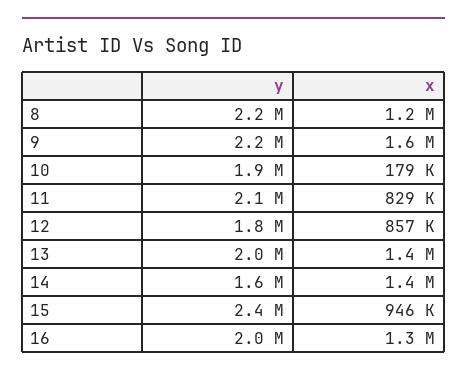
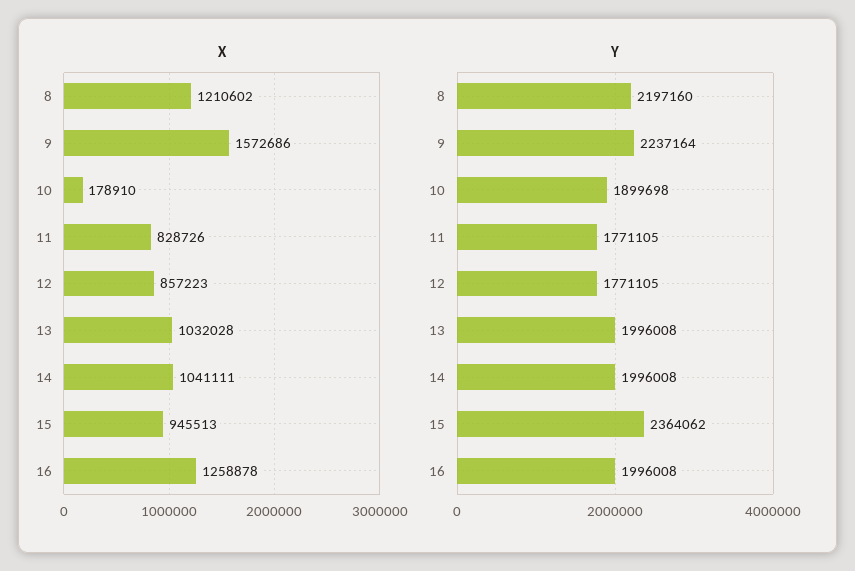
y, 11: 2100000 -> 1771105
x, 13: 1400000 -> 1032028
y, 14: 1600000 -> 1996008
x, 14: 1400000 -> 1041111

